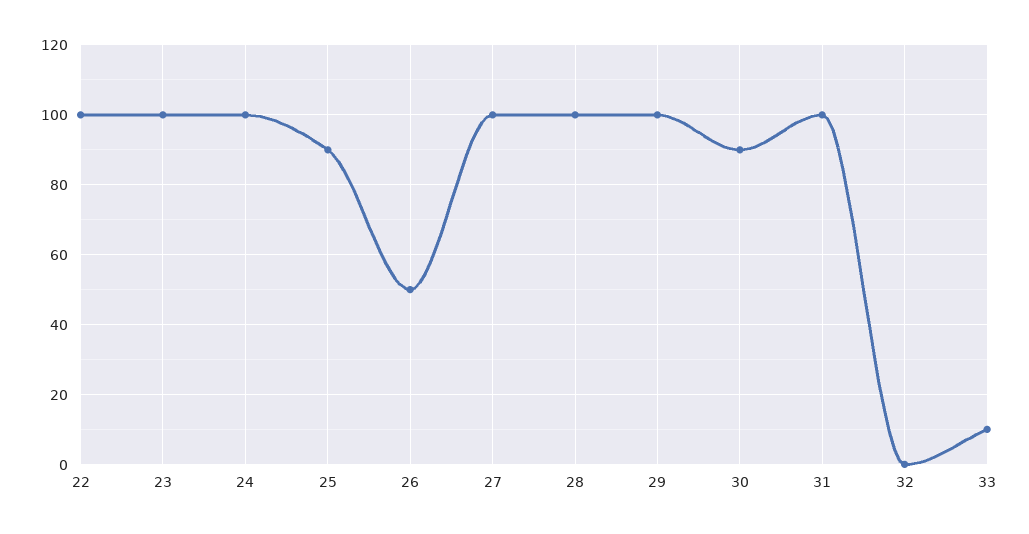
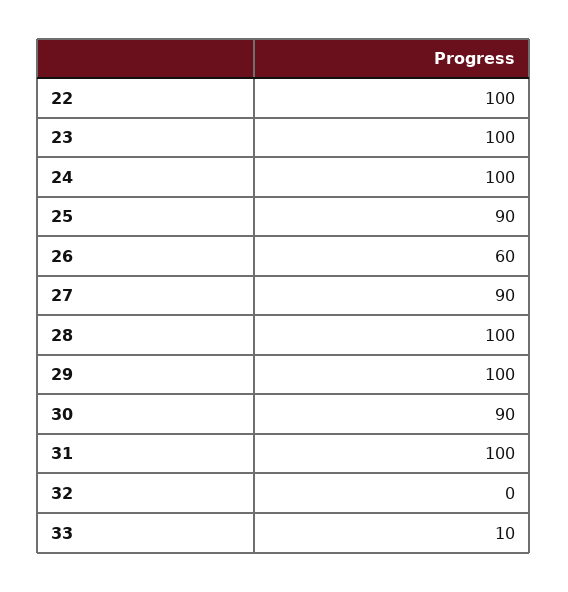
26: 50 -> 60
27: 100 -> 90

